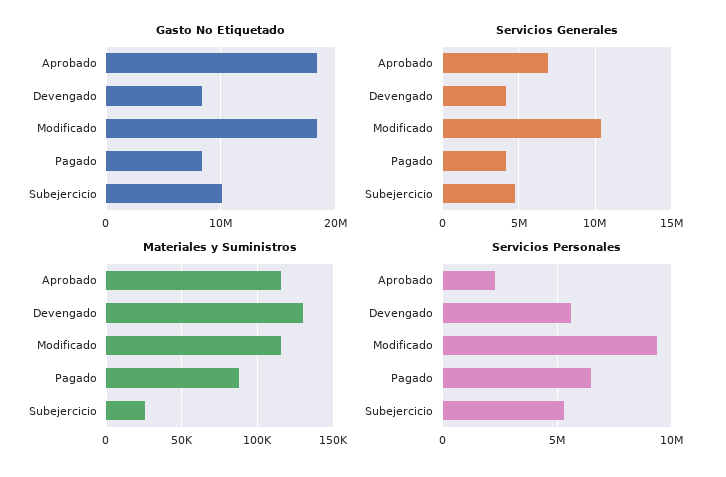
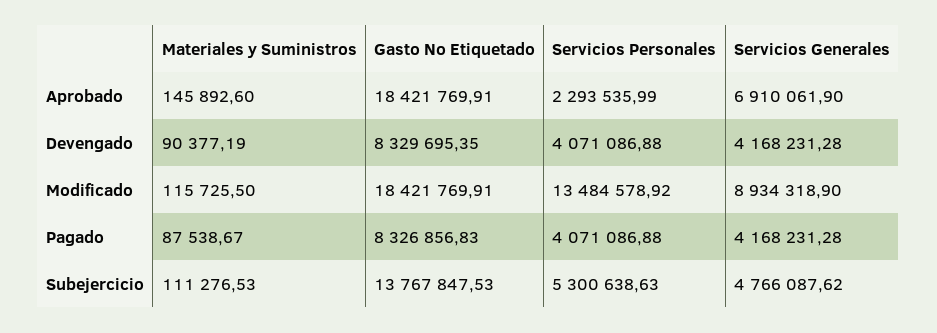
Gasto No Etiquetado, Subejercicio: 10000000 -> 13767847.53
Servicios Generales, Modificado: 10500000 -> 8934318.9
Materiales y Suministros, Aprobado: 115000 -> 145892.6
Materiales y Suministros, Devengado: 130000 -> 90377.19
Materiales y Suministros, Subejercicio: 25000 -> 111276.53
Servicios Personales, Devengado: 5500000 -> 4071086.88
Servicios Personales, Modificado: 9500000 -> 13484578.92
Servicios Personales, Pagado: 6500000 -> 4071086.88

